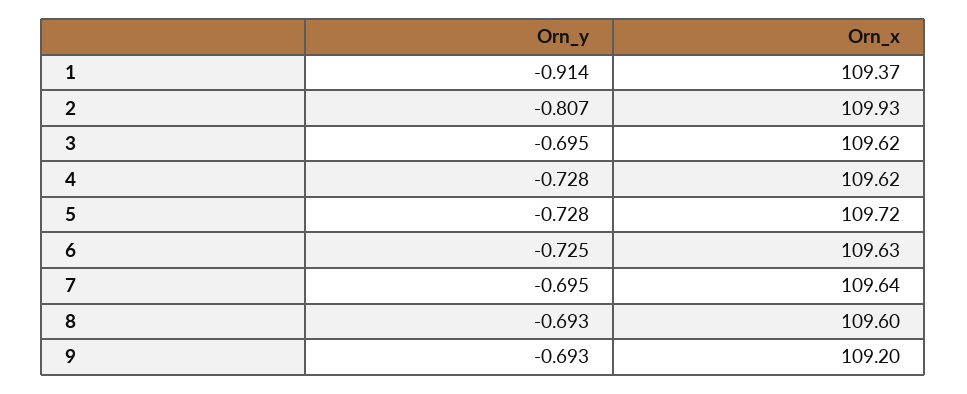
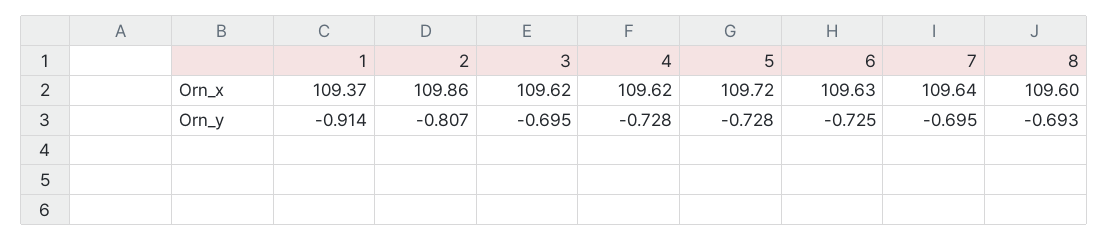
Orn_x, 2: 109.93 -> 109.86
Orn_y, 9: -0.693 -> none
Orn_x, 9: 109.2 -> none

